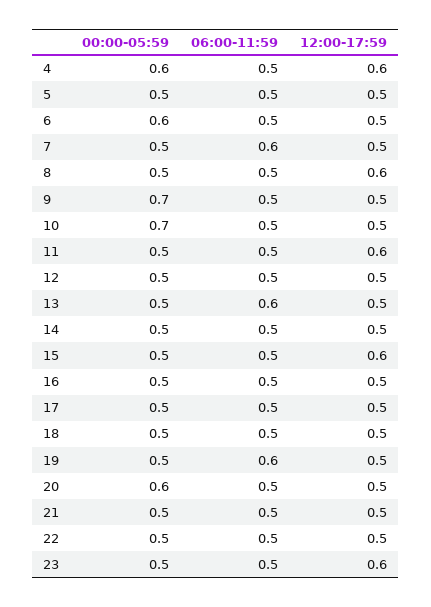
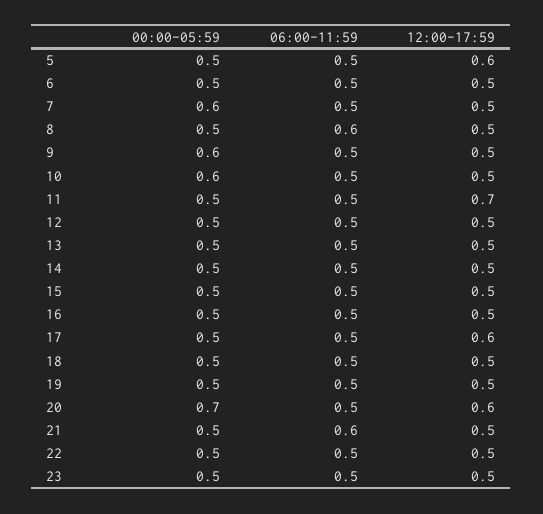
00:00-05:59, 4: 0.6 -> none
06:00-11:59, 4: 0.5 -> none
12:00-17:59, 4: 0.6 -> none
12:00-17:59, 5: 0.5 -> 0.6
00:00-05:59, 6: 0.6 -> 0.5
00:00-05:59, 7: 0.5 -> 0.6
06:00-11:59, 7: 0.6 -> 0.5
06:00-11:59, 8: 0.5 -> 0.6
12:00-17:59, 8: 0.6 -> 0.5
00:00-05:59, 9: 0.7 -> 0.6
00:00-05:59, 10: 0.7 -> 0.6
12:00-17:59, 11: 0.6 -> 0.7
06:00-11:59, 13: 0.6 -> 0.5
12:00-17:59, 15: 0.6 -> 0.5
12:00-17:59, 17: 0.5 -> 0.6
06:00-11:59, 19: 0.6 -> 0.5
00:00-05:59, 20: 0.6 -> 0.7
12:00-17:59, 20: 0.5 -> 0.6
06:00-11:59, 21: 0.5 -> 0.6
12:00-17:59, 23: 0.6 -> 0.5

